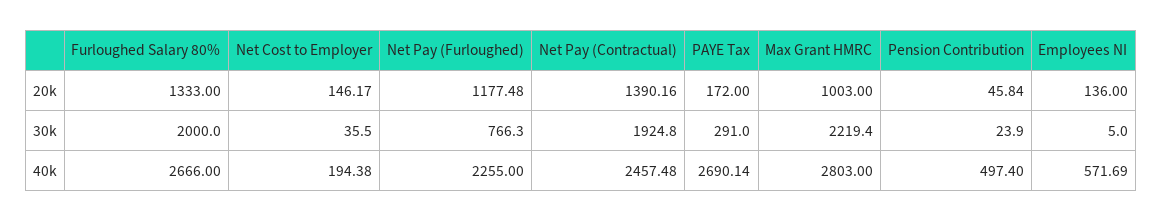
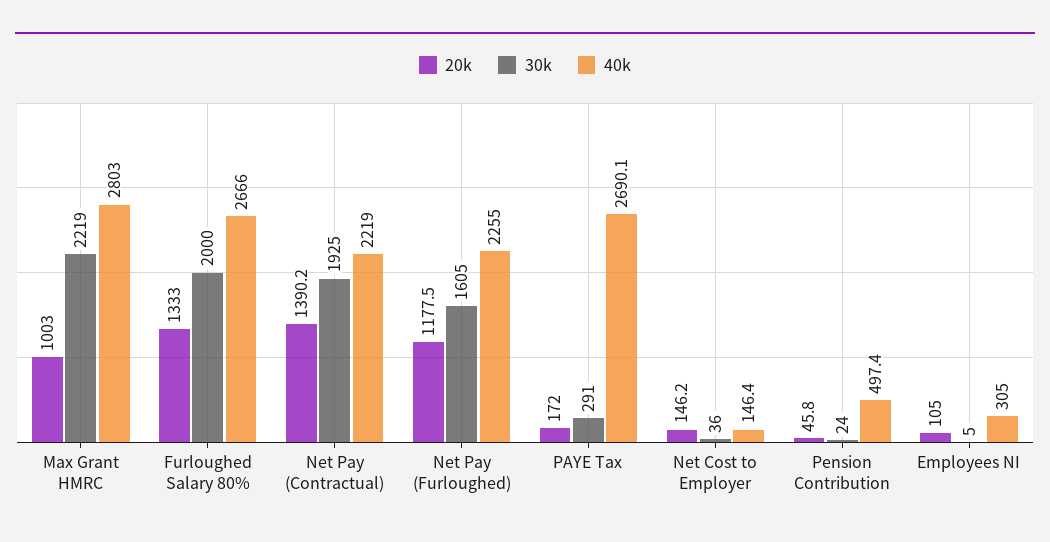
20k, Employees NI: 136 -> 105
30k, Net Pay (Furloughed): 766.3 -> 1605
40k, Net Cost to Employer: 194.38 -> 146.4
40k, Net Pay (Contractual): 2457.48 -> 2219
40k, Employees NI: 571.69 -> 305

